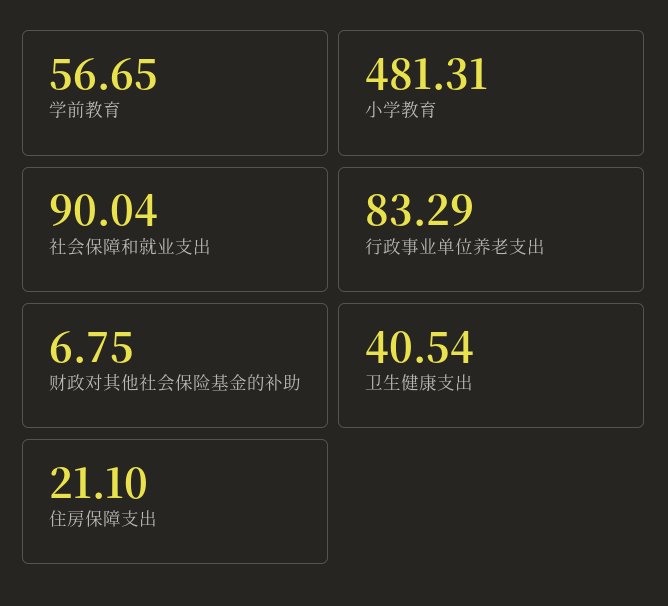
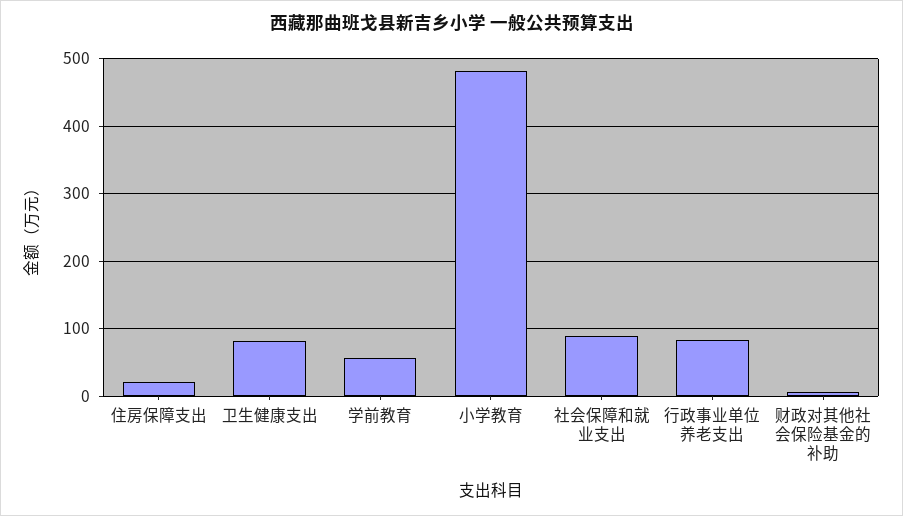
卫生健康支出: 40.54 -> 80

